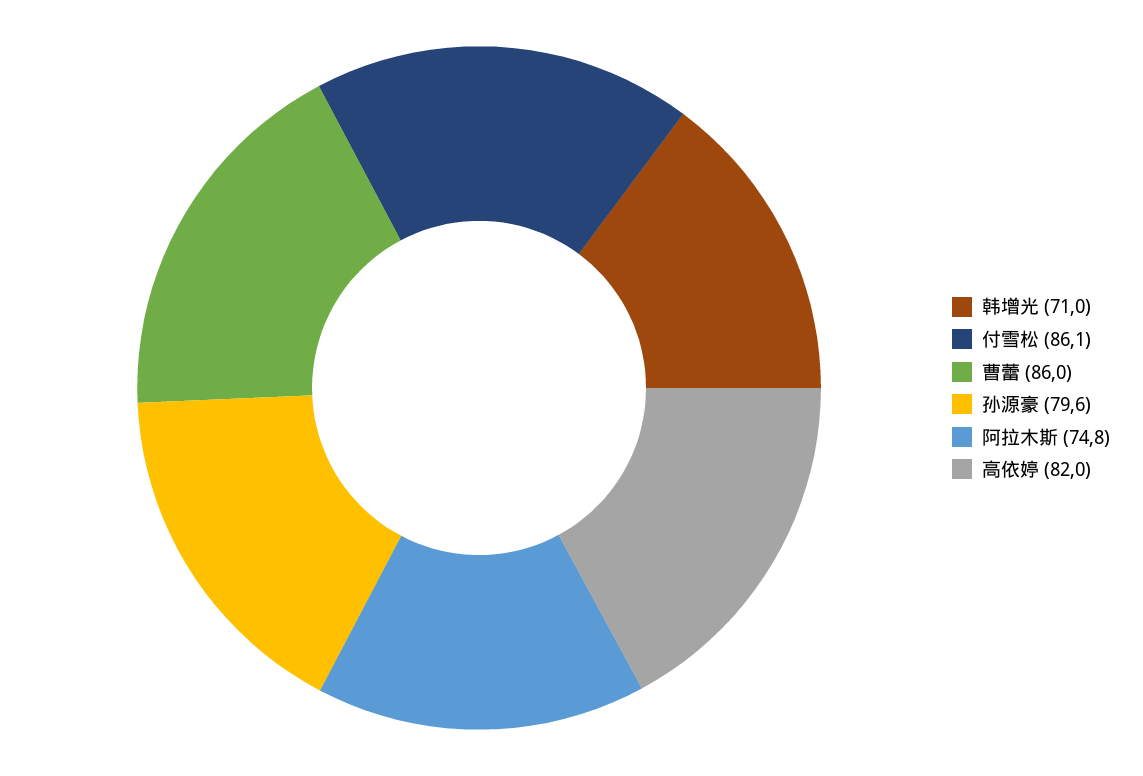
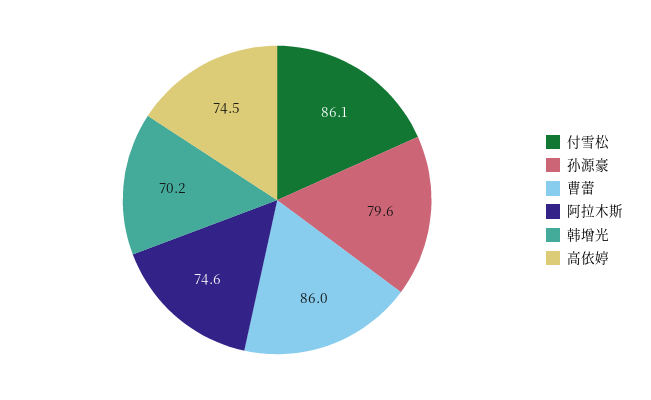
韩增光: 71 -> 70.2
阿拉木斯: 74.8 -> 74.6
高依婷: 82 -> 74.5

